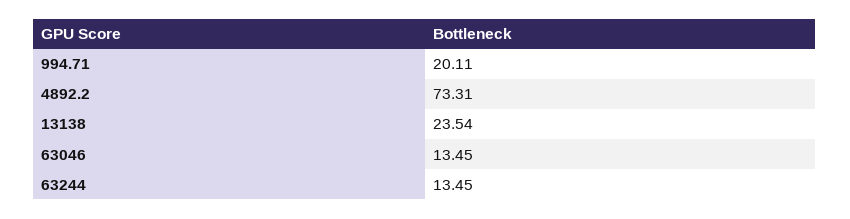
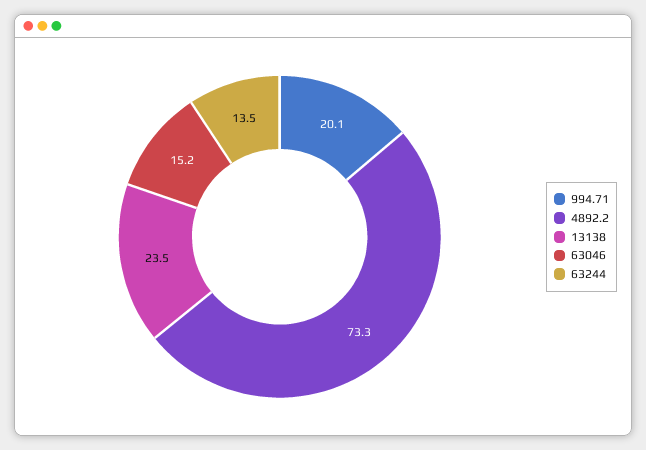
63046: 13.45 -> 15.2

